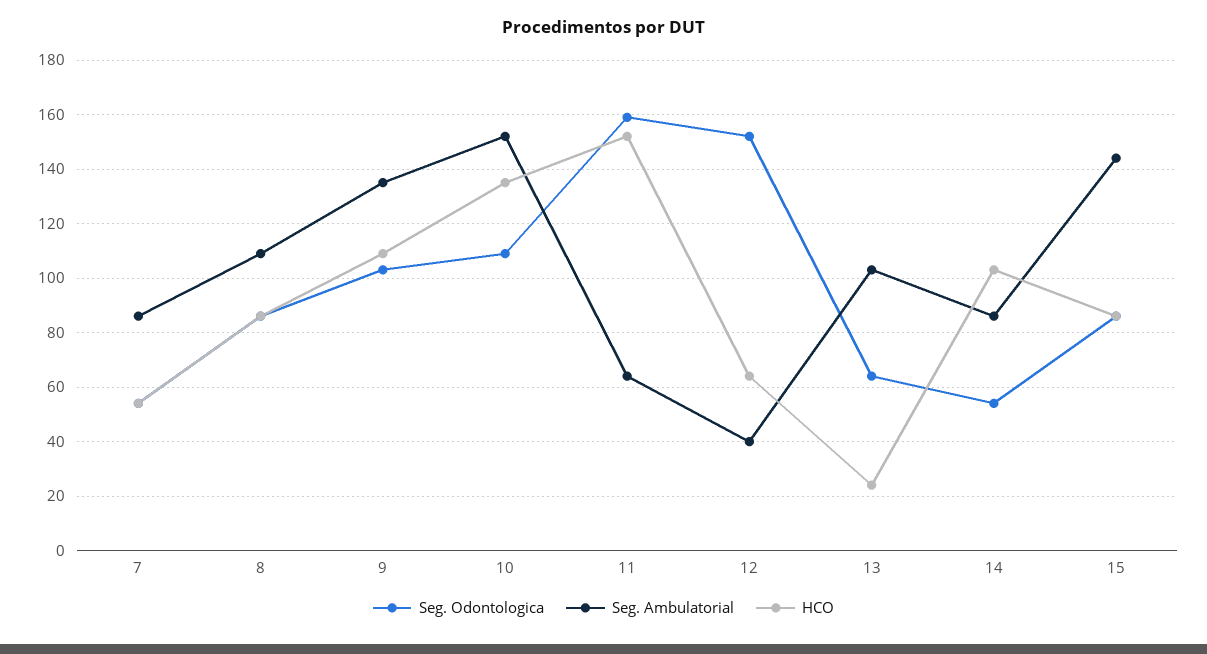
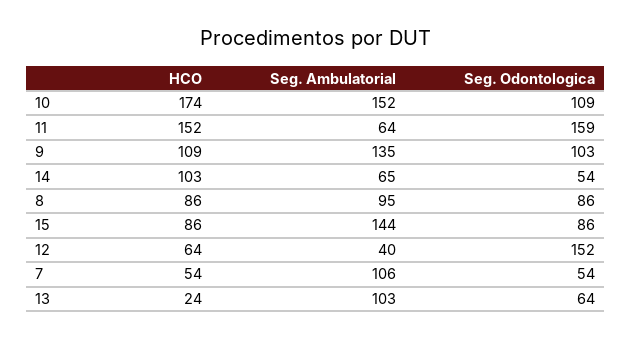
Seg. Ambulatorial, 7: 85 -> 106
Seg. Ambulatorial, 8: 110 -> 95
HCO, 10: 135 -> 174
Seg. Ambulatorial, 14: 85 -> 65

